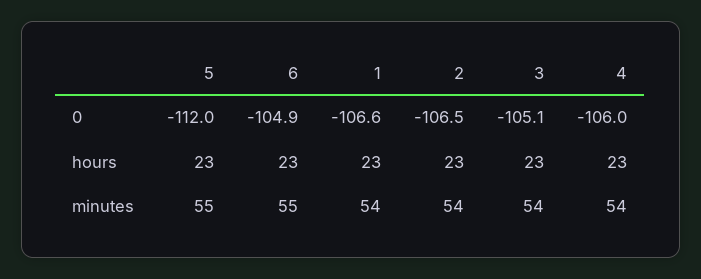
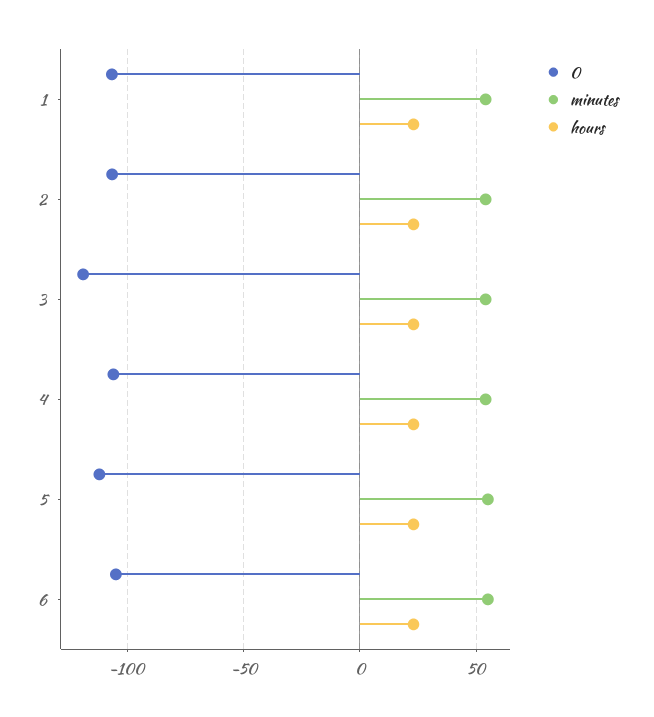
0, 3: -105.1 -> -120

